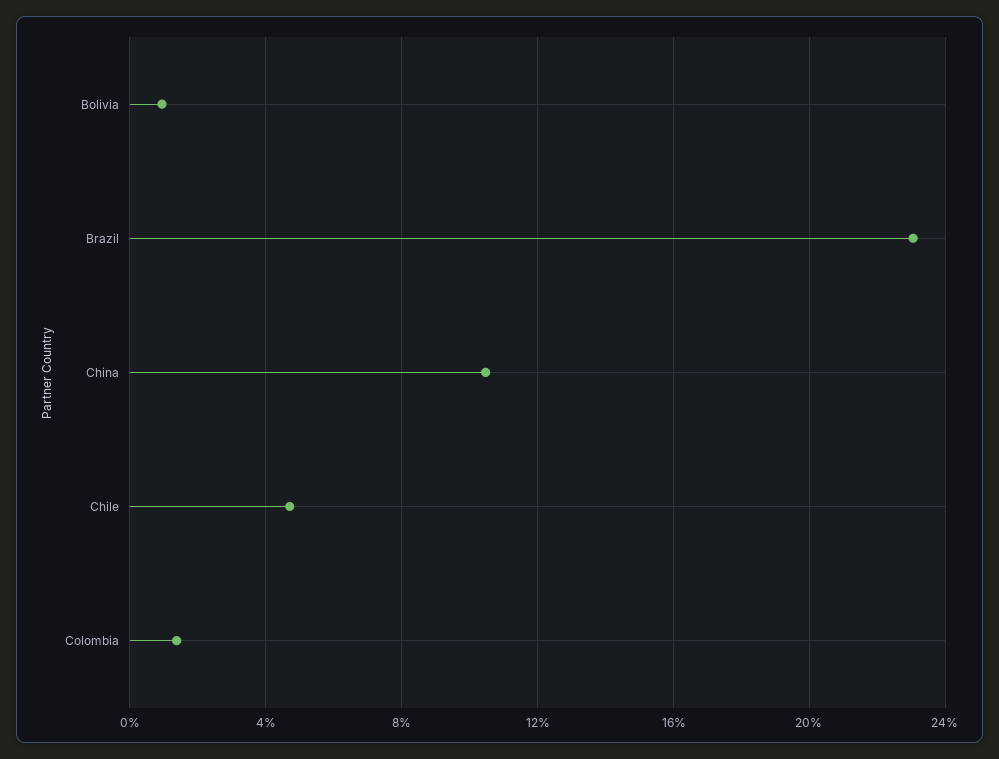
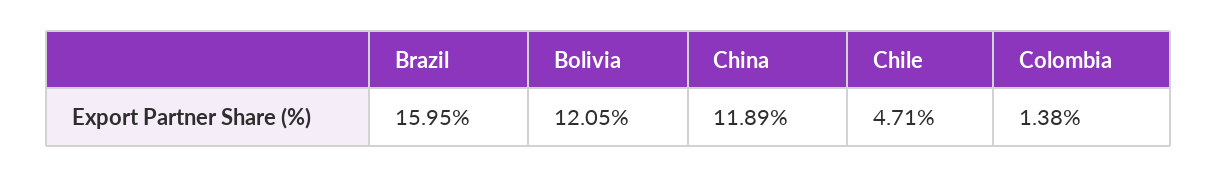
Bolivia: 1 -> 12.05
Brazil: 23 -> 15.95
China: 10.5 -> 11.89

